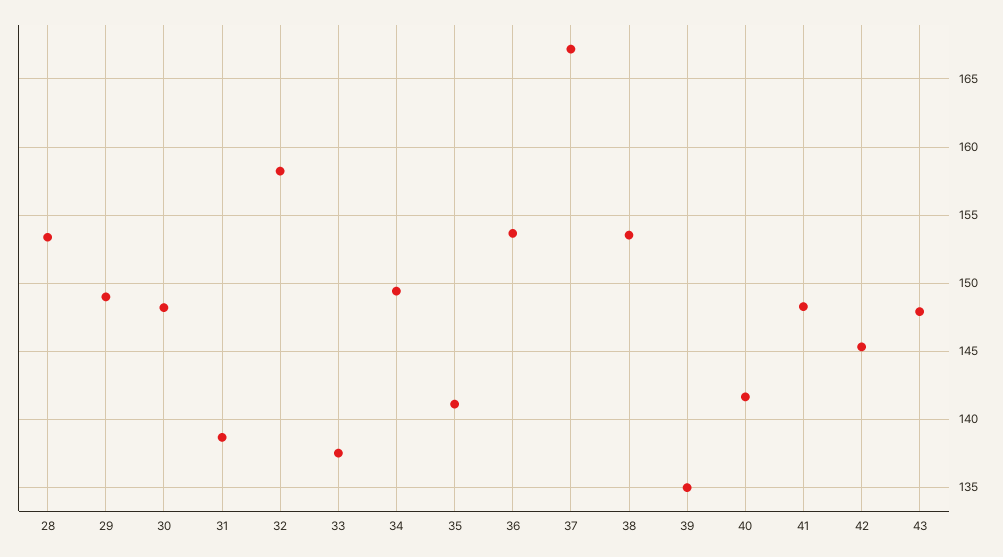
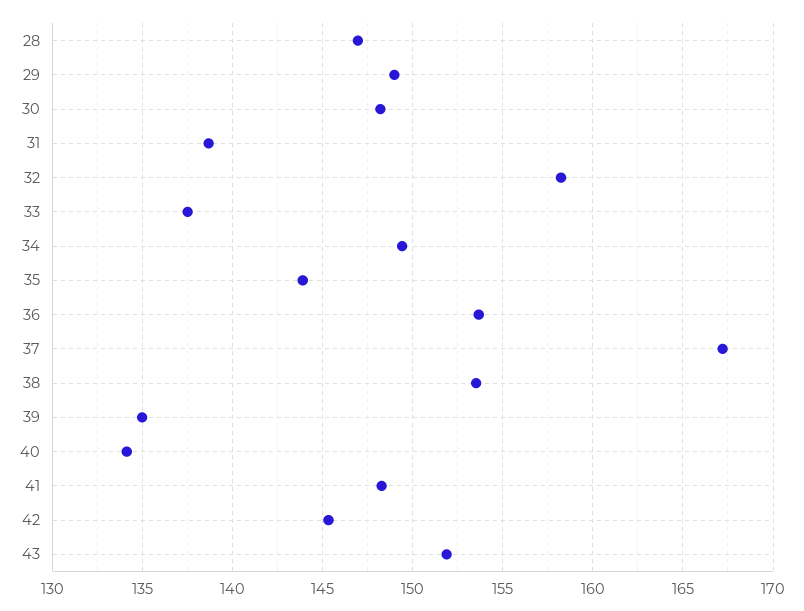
28: 153.5 -> 147
35: 141 -> 144
40: 141.5 -> 134
43: 148 -> 152

